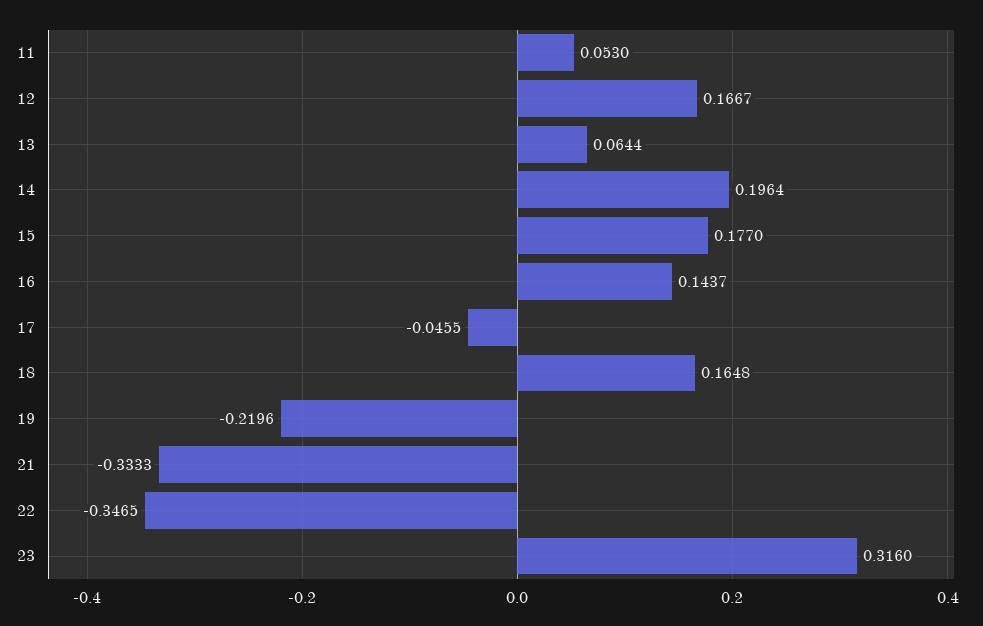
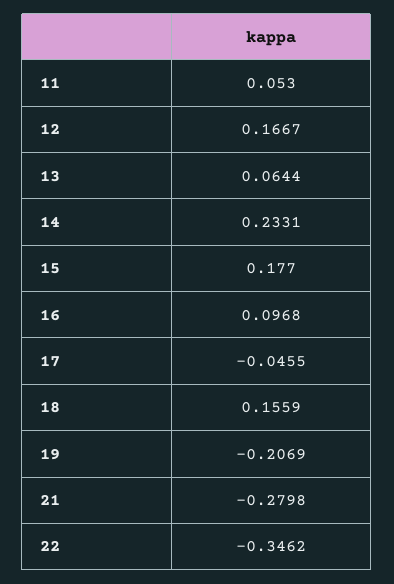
14: 0.1964 -> 0.2331
16: 0.1437 -> 0.0968
18: 0.1648 -> 0.1559
19: -0.2196 -> -0.2069
21: -0.3333 -> -0.2798
22: -0.3465 -> -0.3462
23: 0.316 -> none

